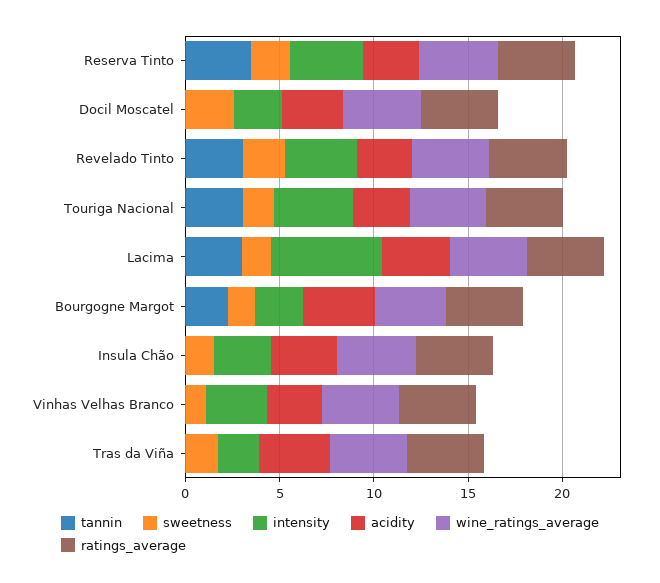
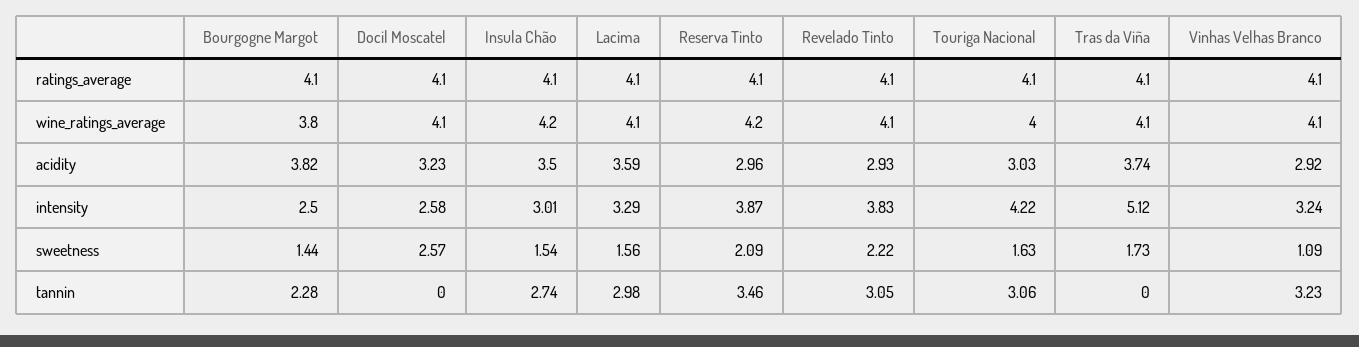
intensity, Lacima: 6 -> 3.29
tannin, Insula Chão: 0 -> 2.74
tannin, Vinhas Velhas Branco: 0 -> 3.23
intensity, Tras da Viña: 2 -> 5.12

